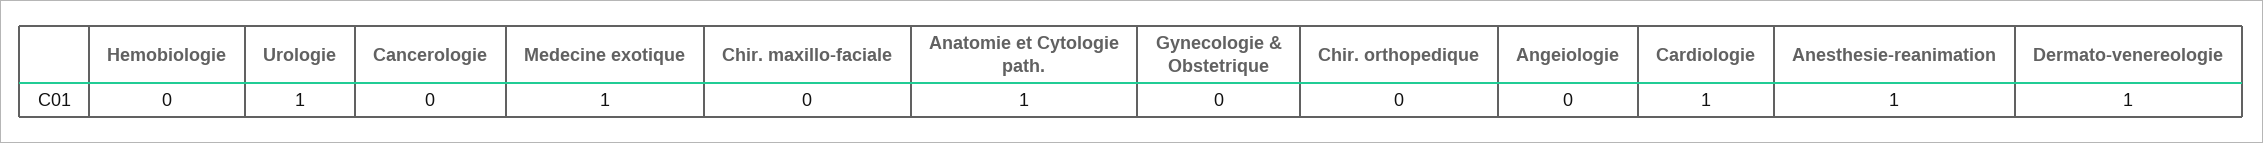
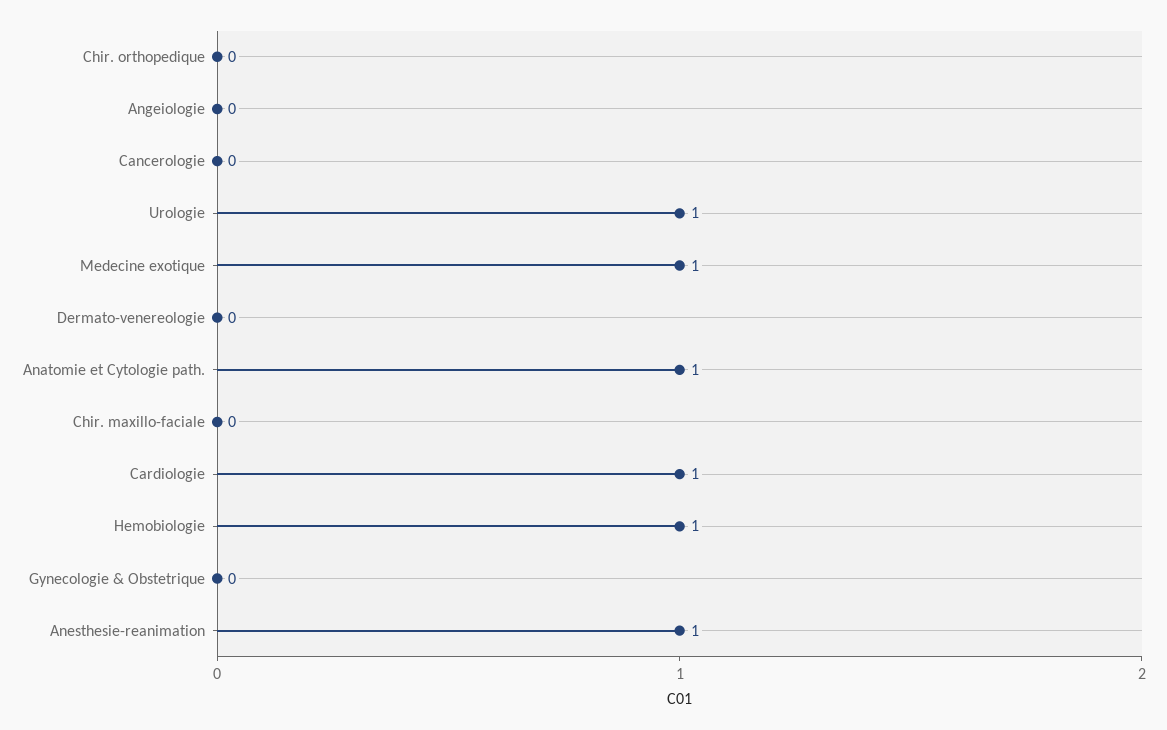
Hemobiologie: 0 -> 1
Dermato-venereologie: 1 -> 0

